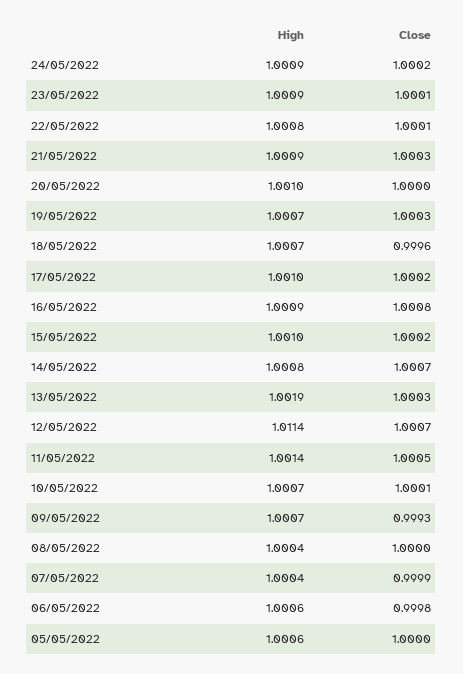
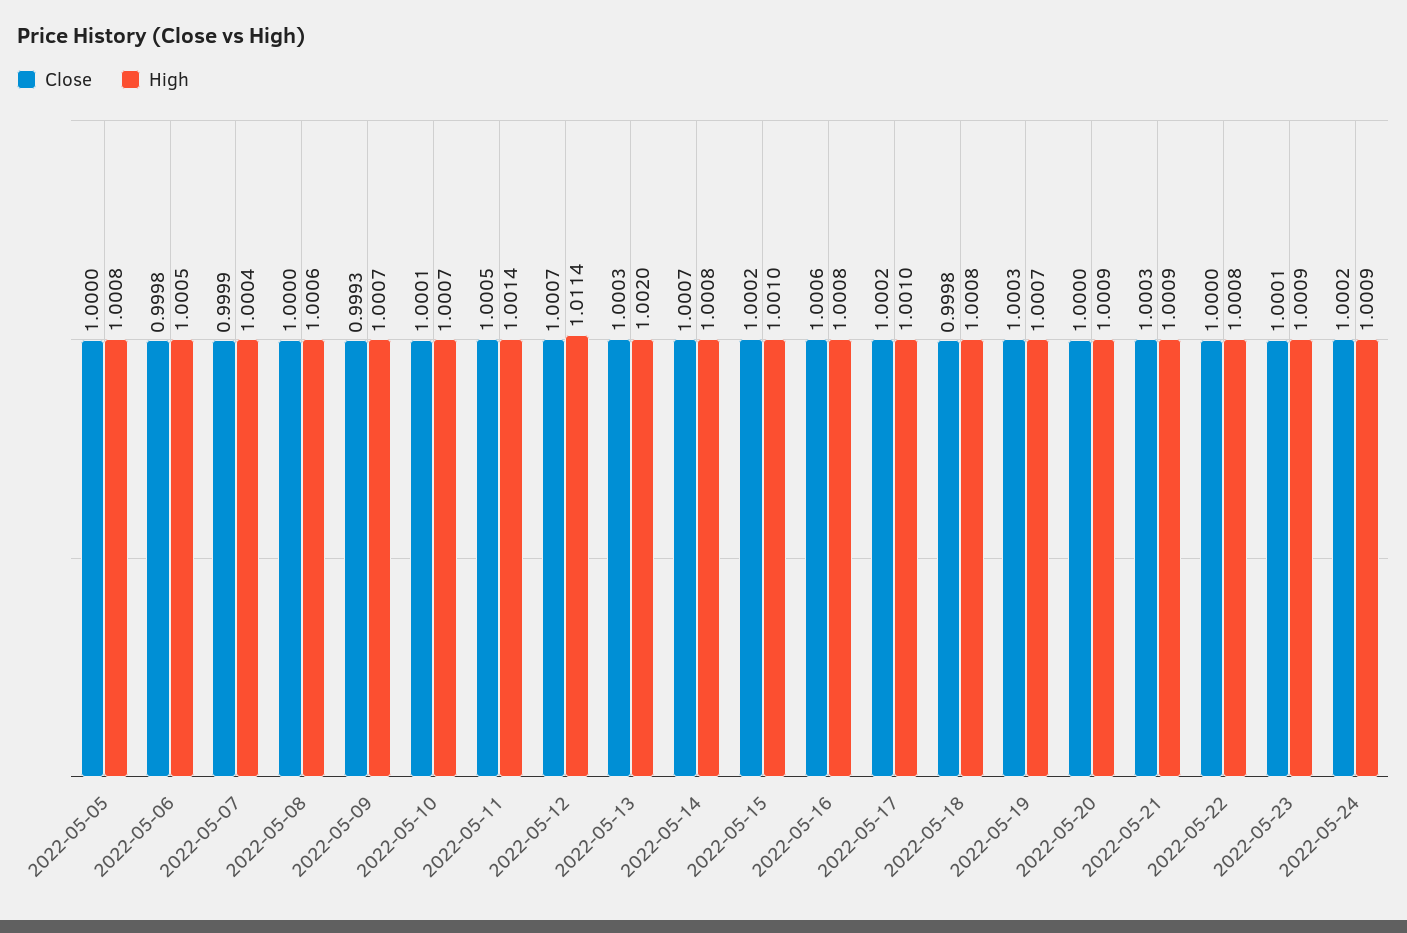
Close, 22/05/2022: 1.0001 -> 1
High, 20/05/2022: 1.001 -> 1.0009
High, 18/05/2022: 1.0007 -> 1.0008
Close, 18/05/2022: 0.9996 -> 0.9998
High, 16/05/2022: 1.0009 -> 1.0008
Close, 16/05/2022: 1.0008 -> 1.0006
High, 13/05/2022: 1.0019 -> 1.002
High, 08/05/2022: 1.0004 -> 1.0006
High, 06/05/2022: 1.0006 -> 1.0005
High, 05/05/2022: 1.0006 -> 1.0008

